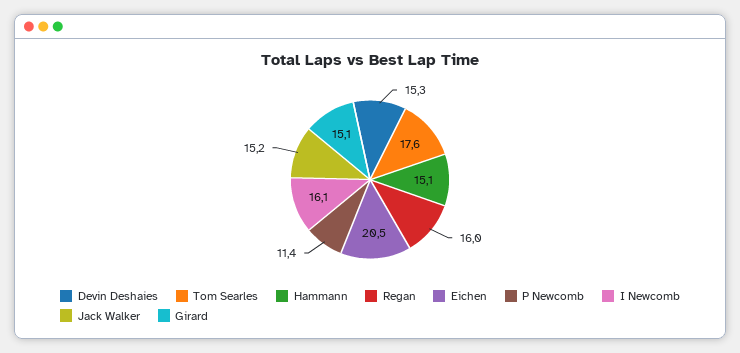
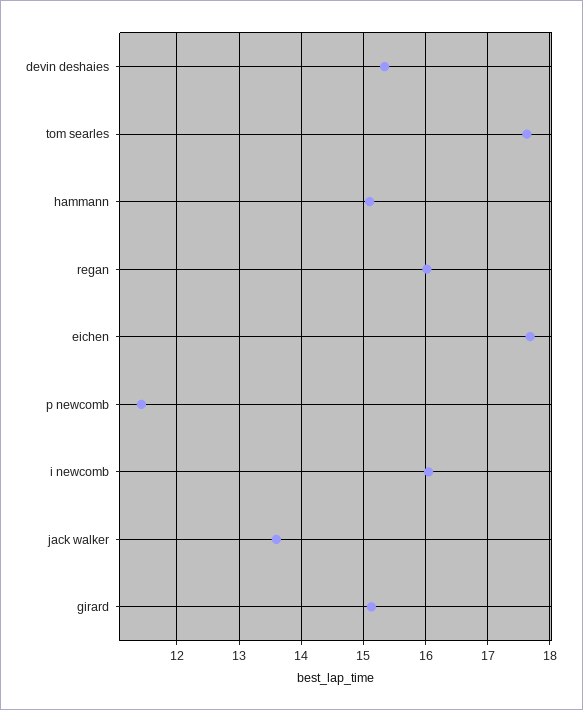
Eichen: 20.5 -> 17.7
Jack Walker: 15.2 -> 13.6

